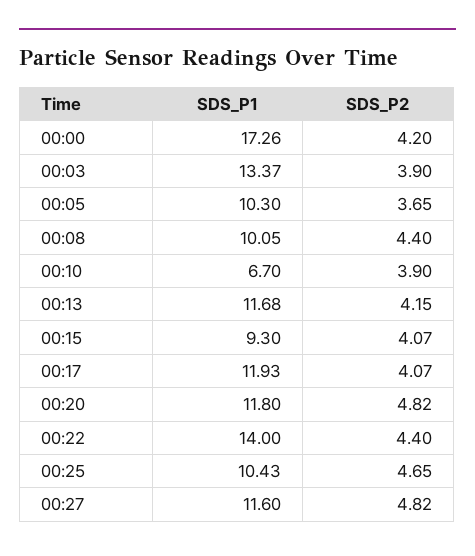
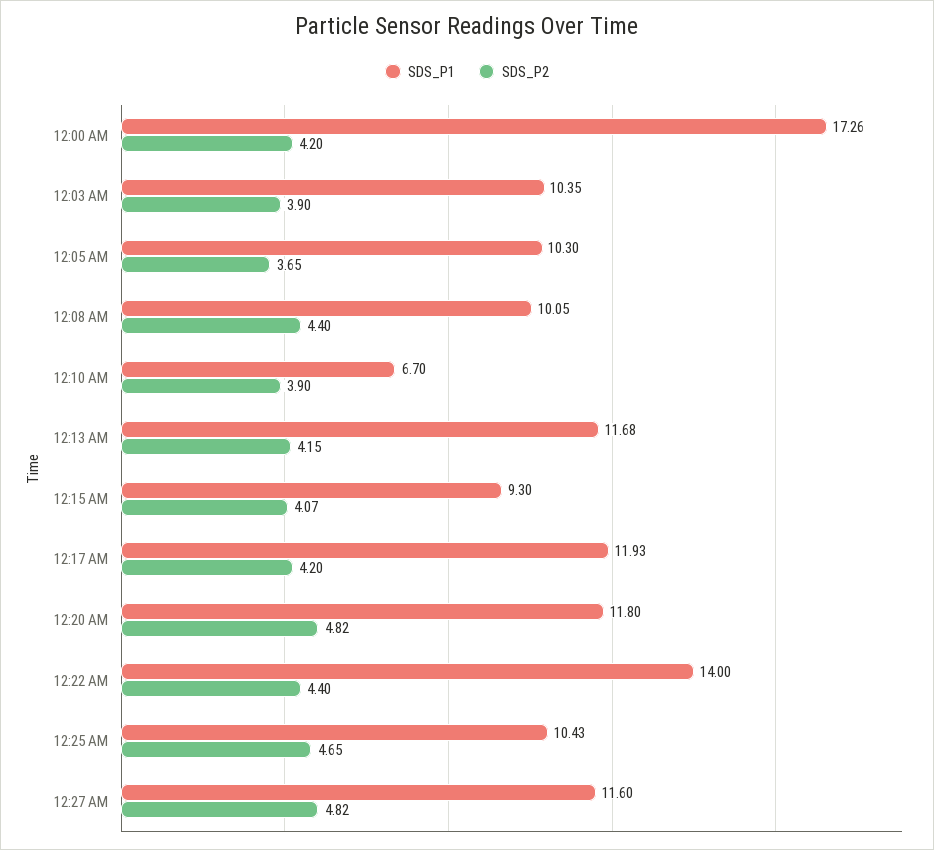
SDS_P1, 00:03: 13.37 -> 10.35
SDS_P2, 00:17: 4.07 -> 4.2

